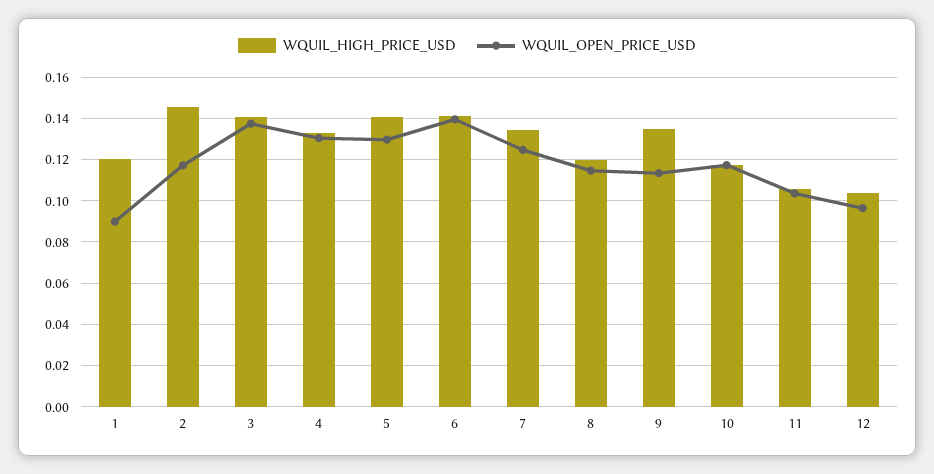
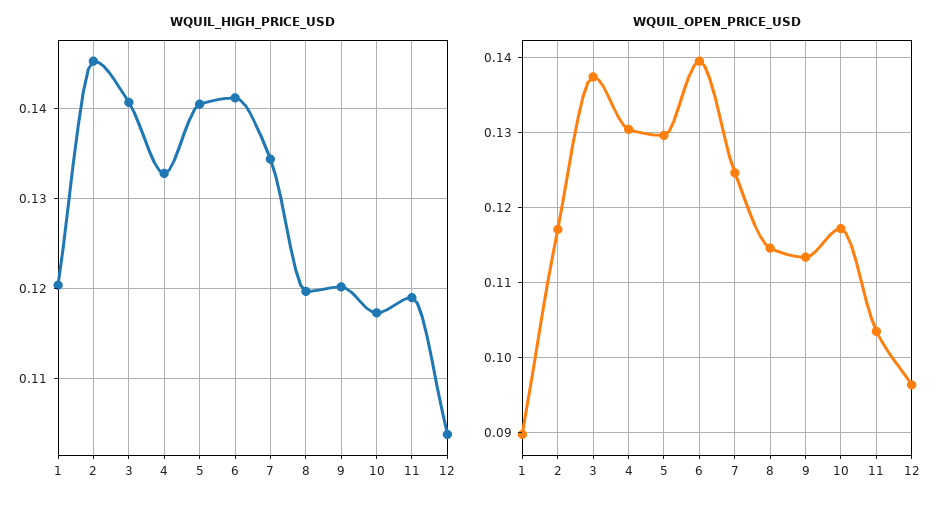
WQUIL_HIGH_PRICE_USD, 9: 0.135 -> 0.12
WQUIL_HIGH_PRICE_USD, 11: 0.105 -> 0.119

